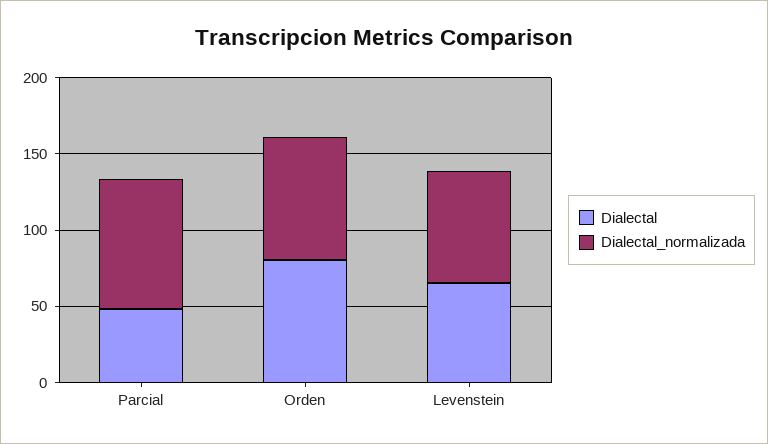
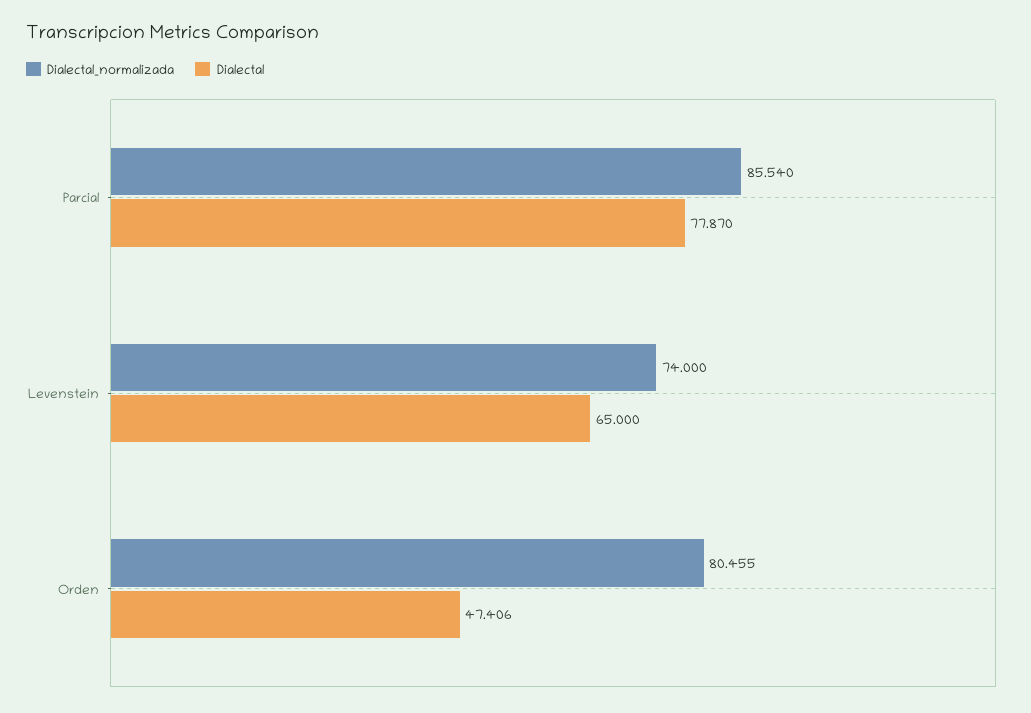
Dialectal, Parcial: 50 -> 77.87
Dialectal, Orden: 80 -> 47.406

